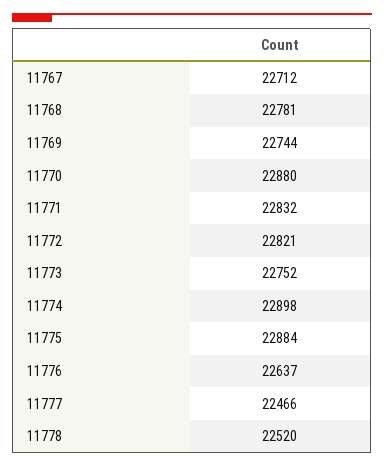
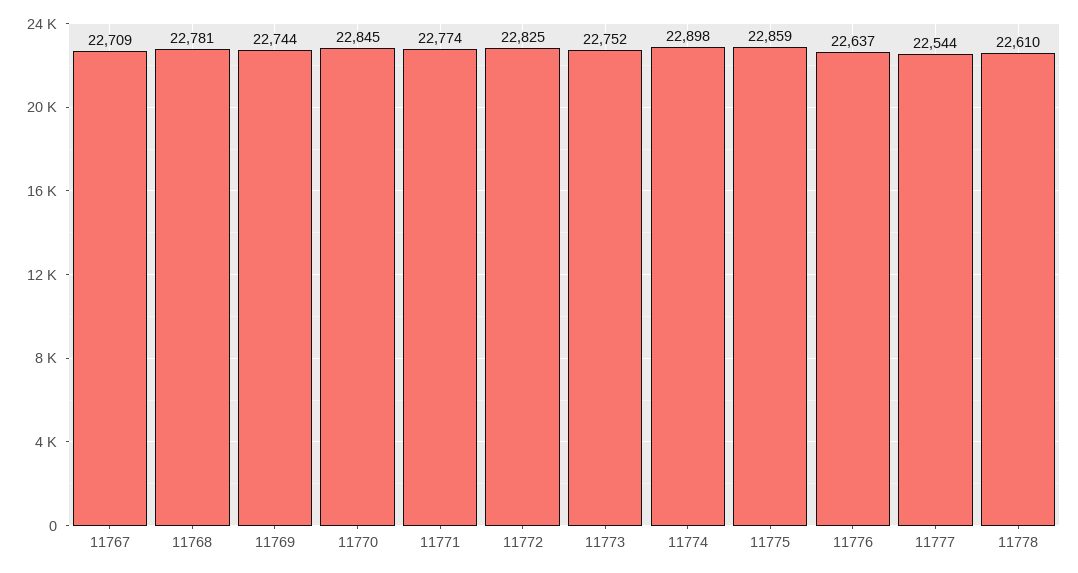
11767: 22712 -> 22709
11770: 22880 -> 22845
11771: 22832 -> 22774
11772: 22821 -> 22825
11775: 22884 -> 22859
11777: 22466 -> 22544
11778: 22520 -> 22610

